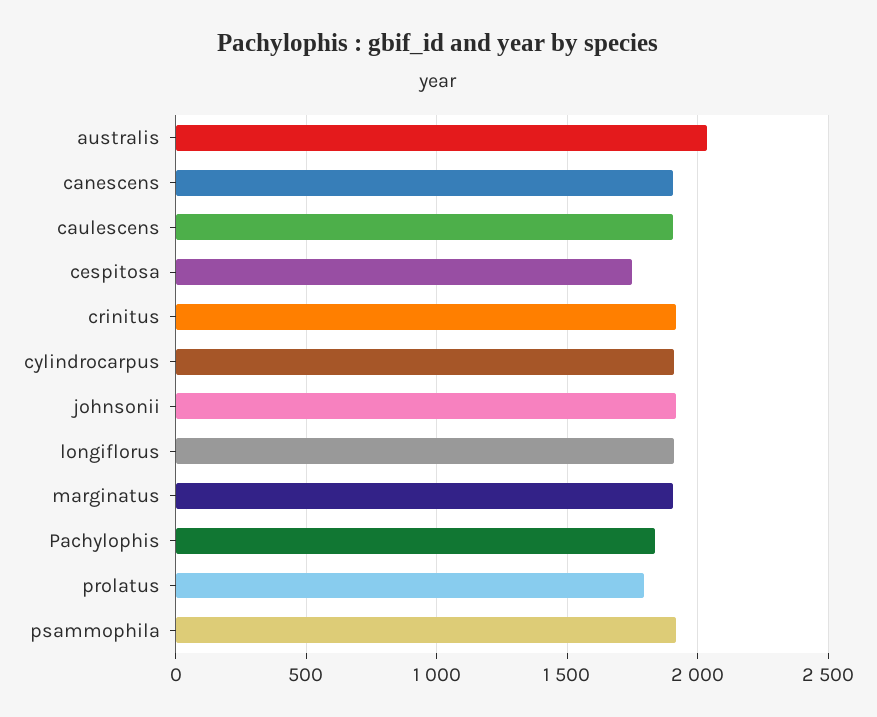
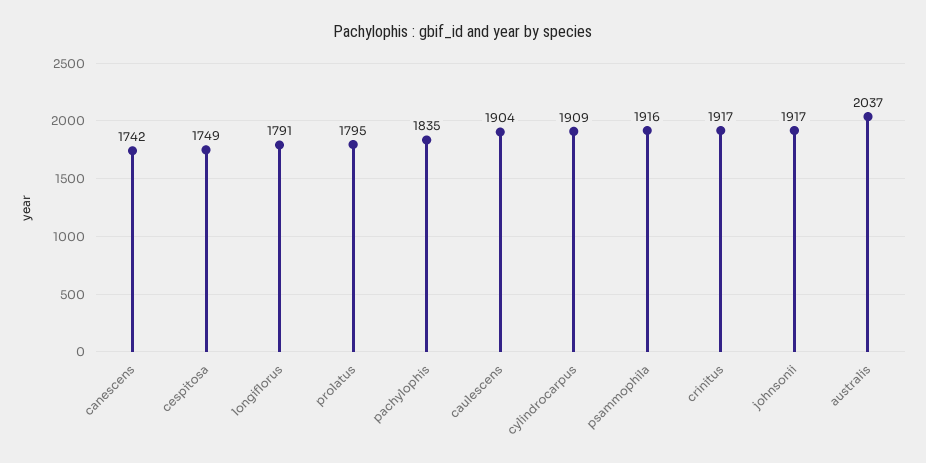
canescens: 1900 -> 1742
longiflorus: 1900 -> 1791
marginatus: 1900 -> none

